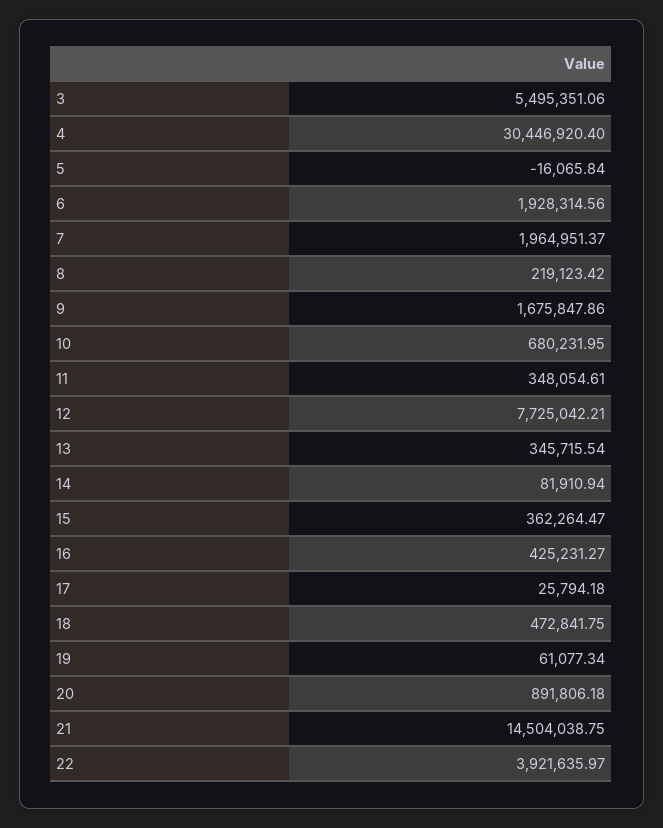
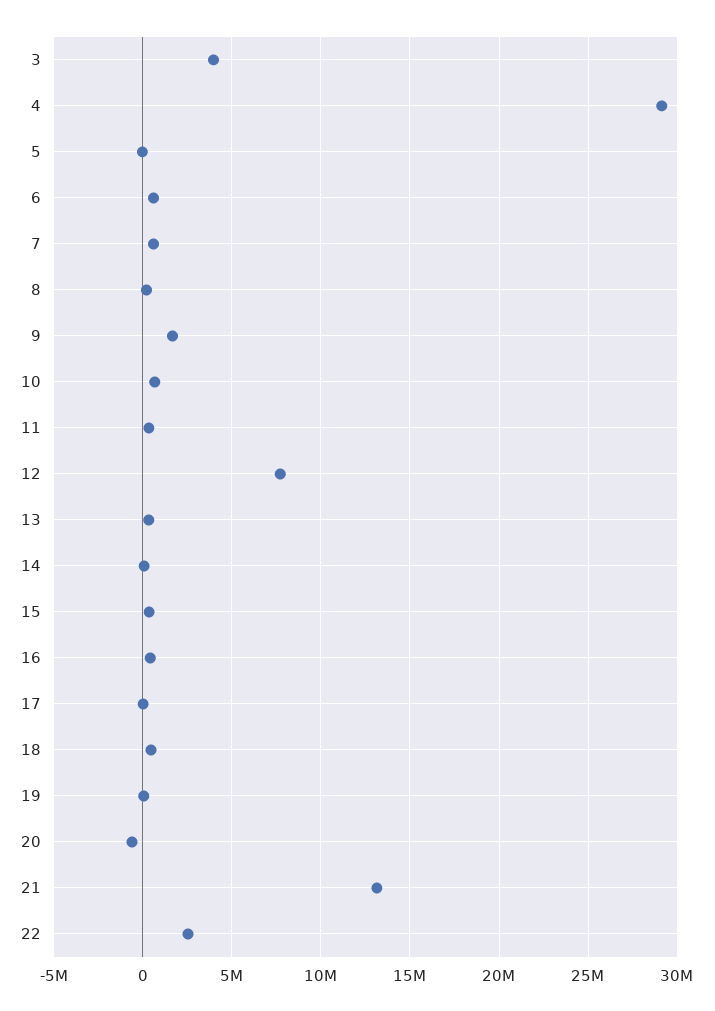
3: 5495351.06 -> 4000000
4: 30446920.4 -> 29000000
6: 1928314.56 -> 500000
7: 1964951.37 -> 500000
20: 891806.18 -> -500000
21: 14504038.75 -> 13000000
22: 3921635.97 -> 2500000

